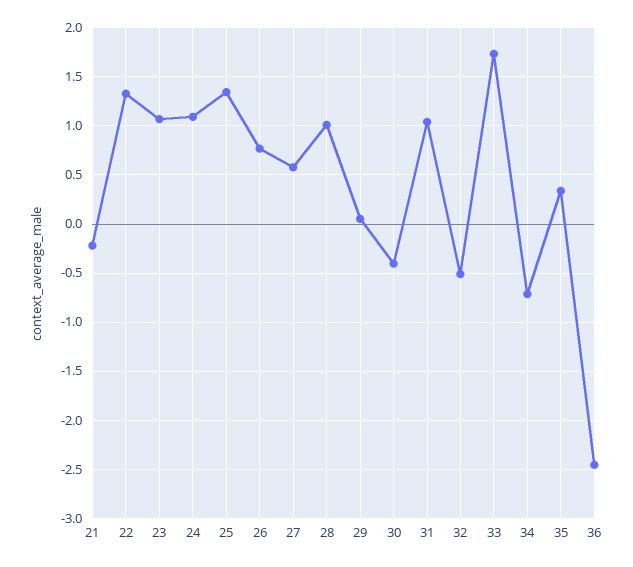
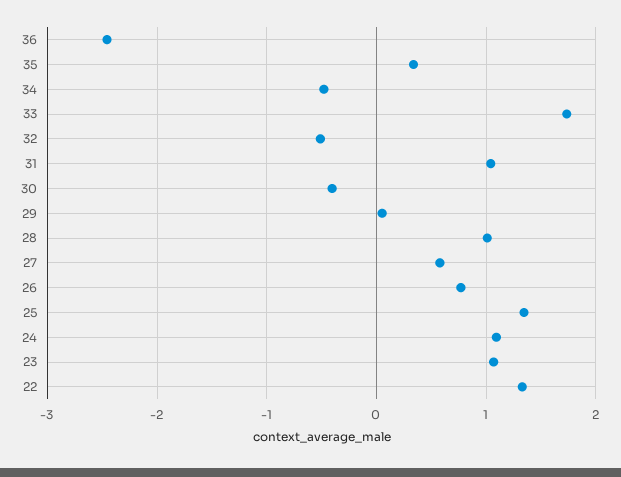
21: -0.2 -> none
34: -0.7 -> -0.5

